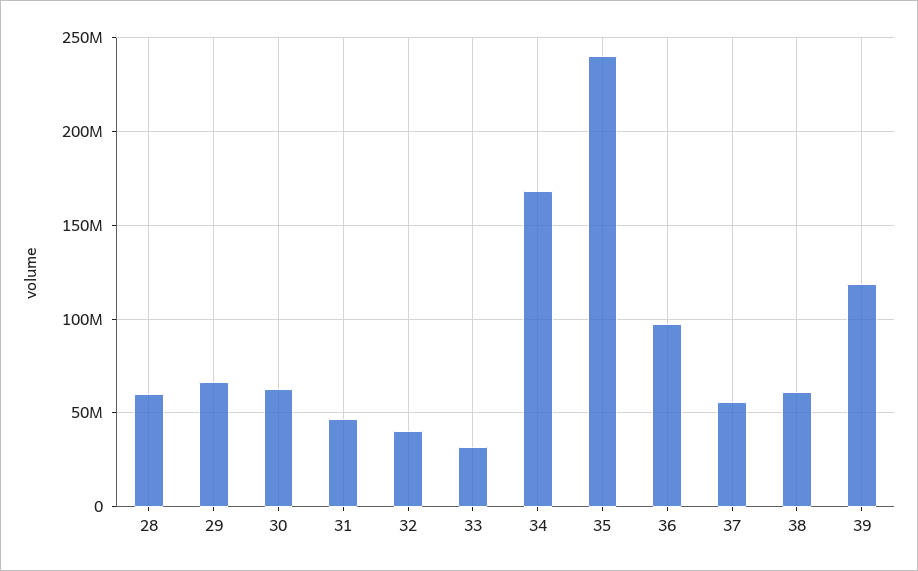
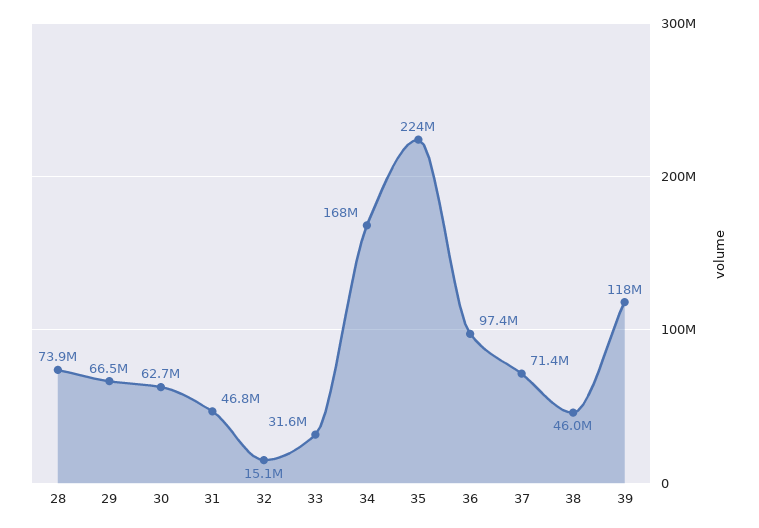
28: 60000000 -> 73900000
32: 40000000 -> 15100000
35: 240000000 -> 224000000
37: 55000000 -> 71400000
38: 60000000 -> 46000000

